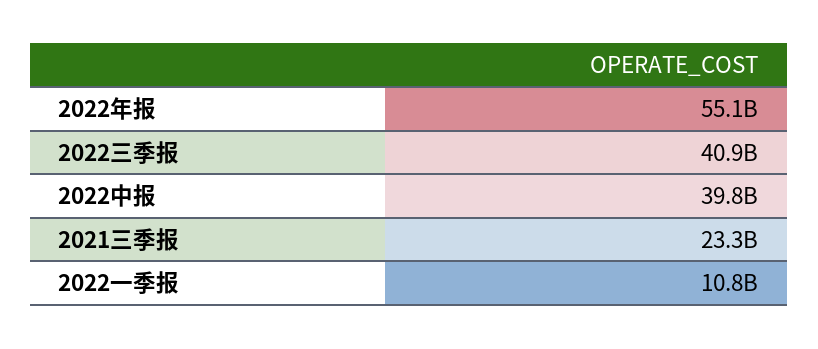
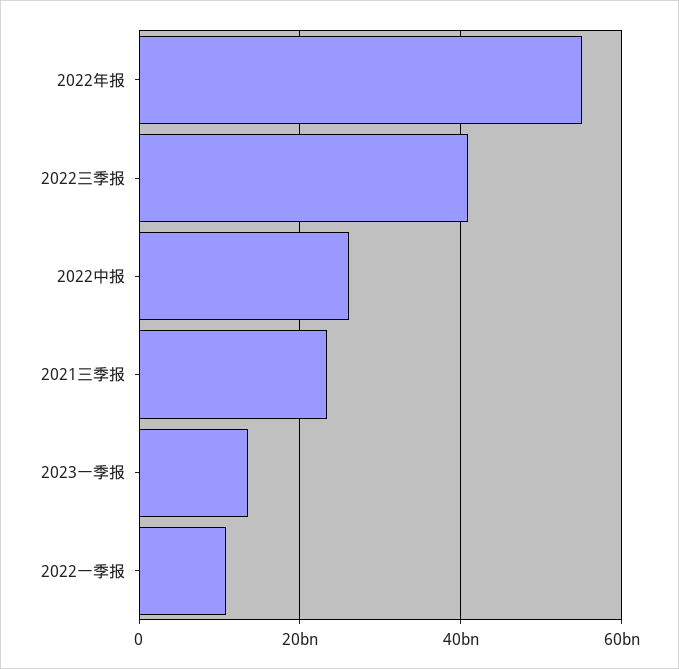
2022中报: 39800000000 -> 26000000000
2023一季报: none -> 14000000000

